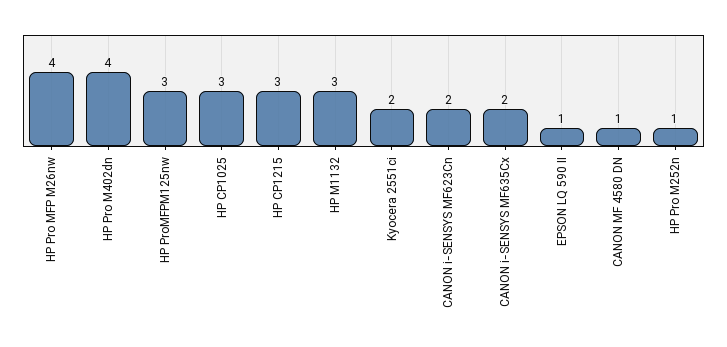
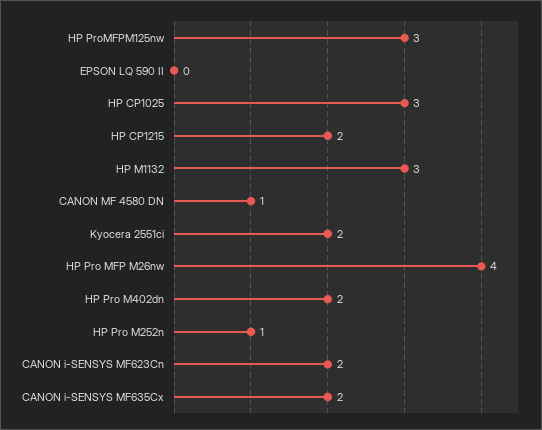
HP Pro M402dn: 4 -> 2
HP CP1215: 3 -> 2
EPSON LQ 590 II: 1 -> 0

